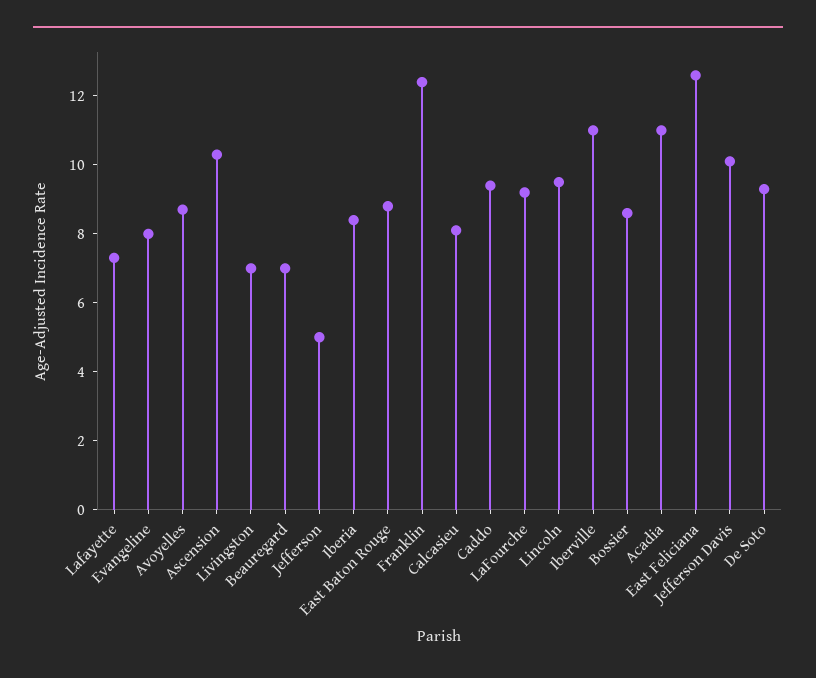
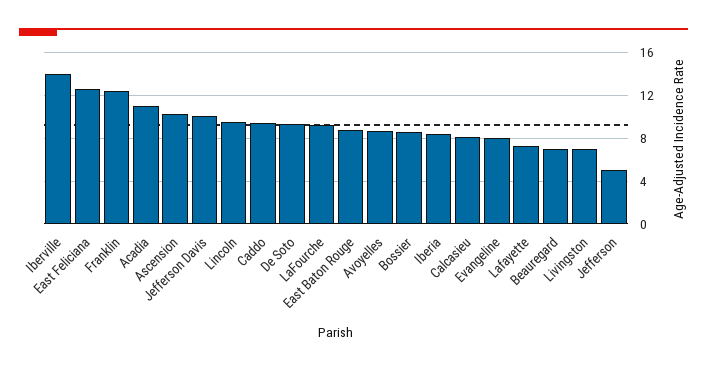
Iberville: 11 -> 14

